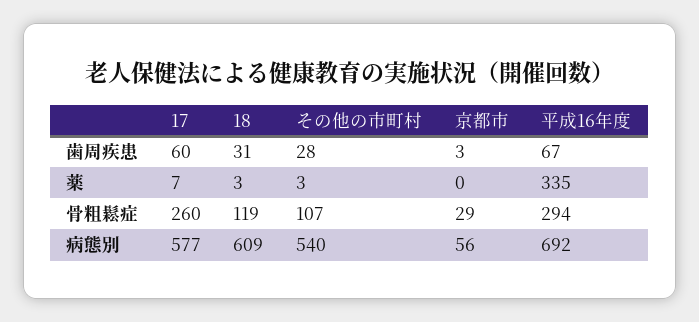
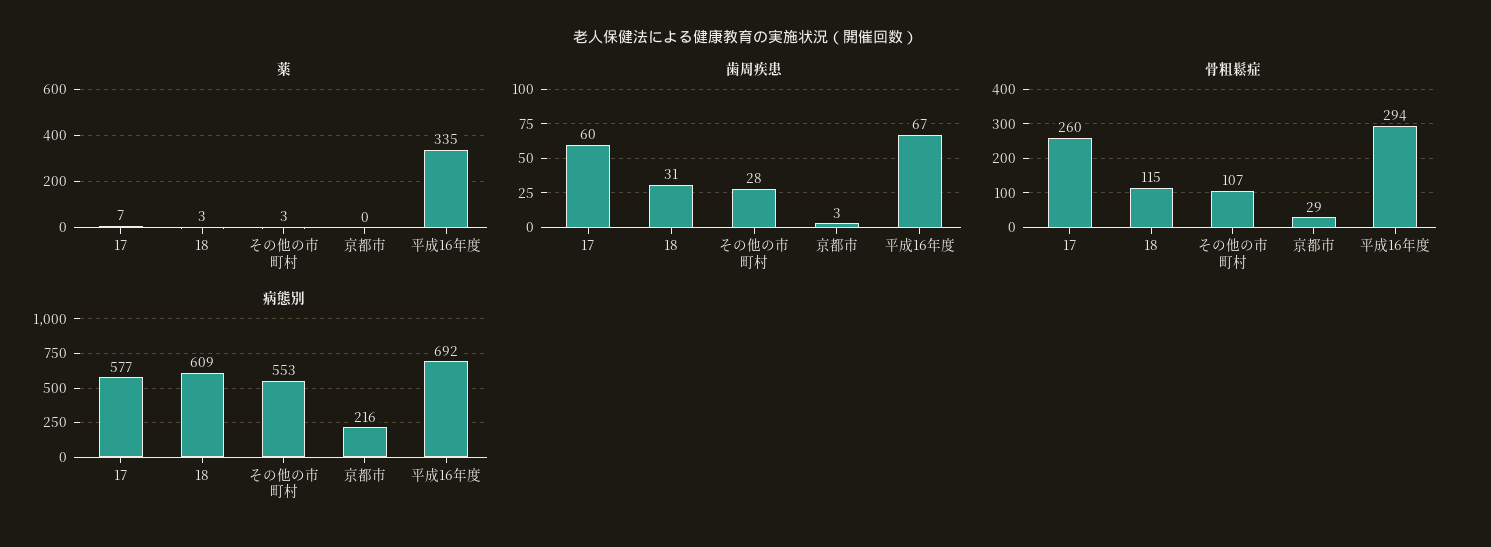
骨粗鬆症, 18: 119 -> 115
病態別, その他の市町村: 540 -> 553
病態別, 京都市: 56 -> 216

